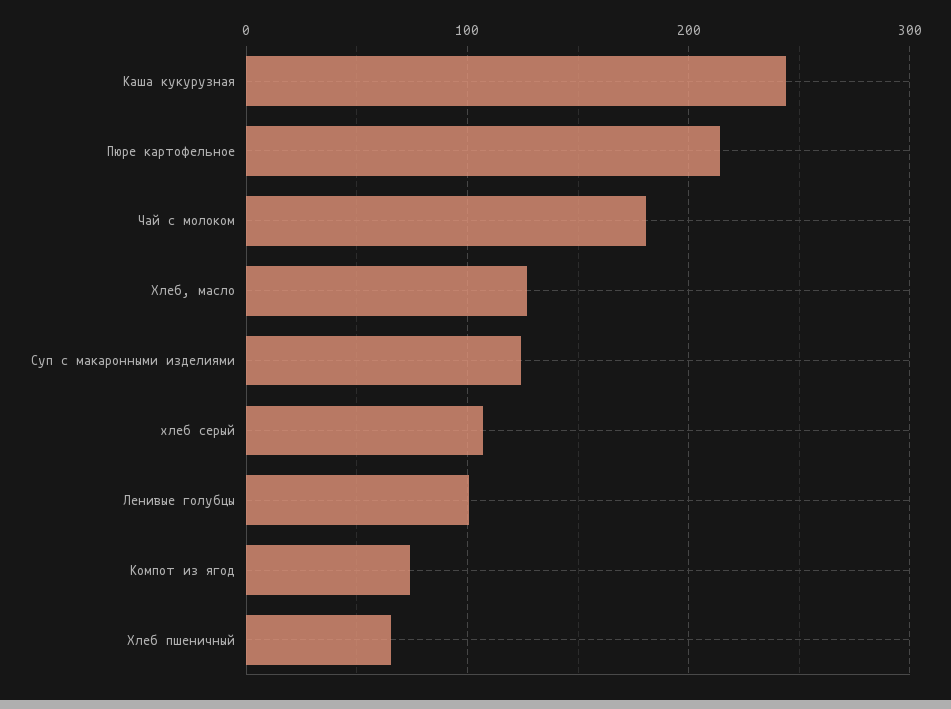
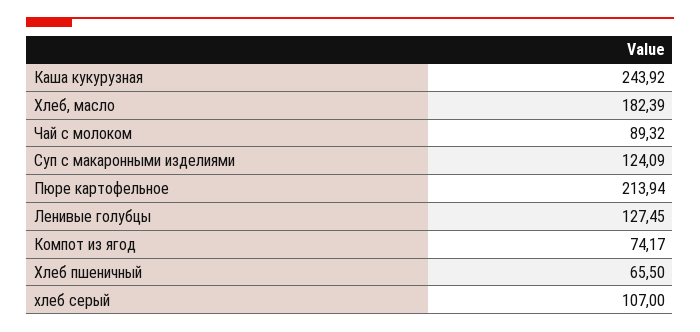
Чай с молоком: 180 -> 89.32
Хлеб, масло: 130 -> 182.39
Ленивые голубцы: 100 -> 127.45

